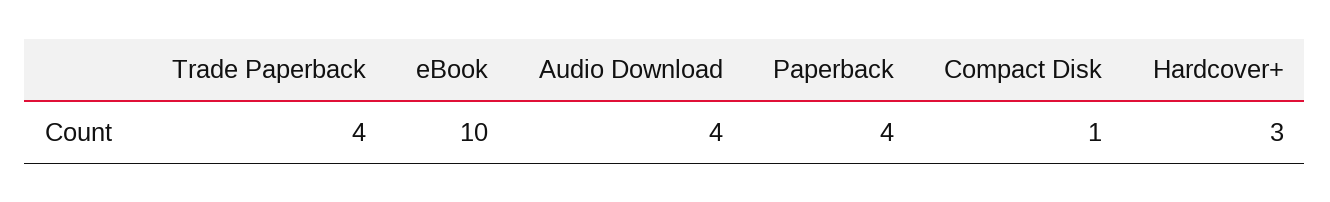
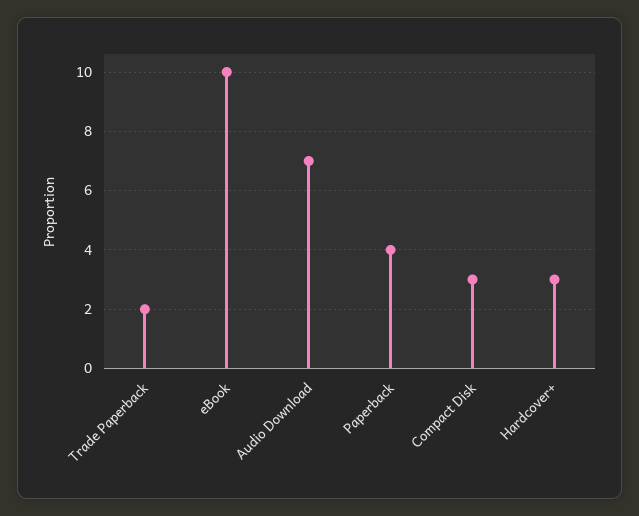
Trade Paperback: 4 -> 2
Audio Download: 4 -> 7
Compact Disk: 1 -> 3

